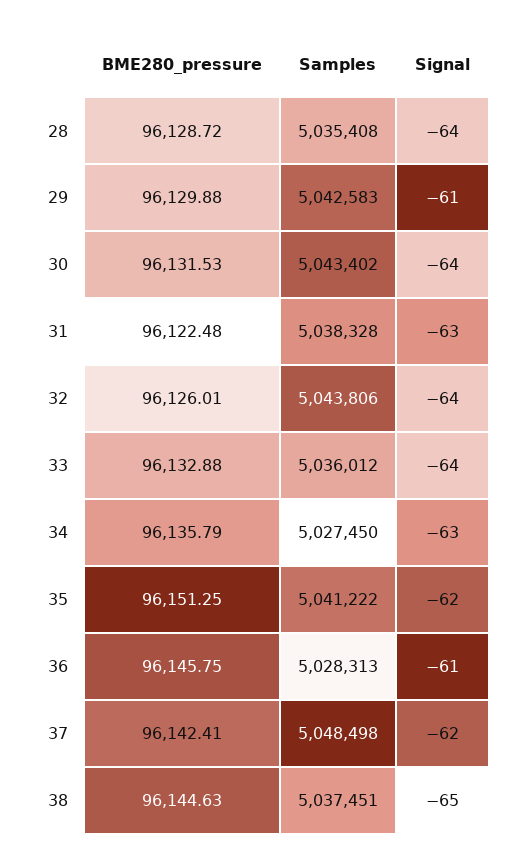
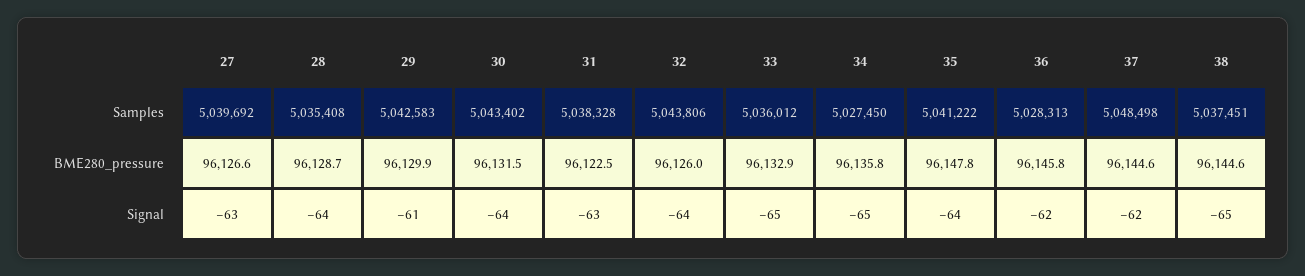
Signal, 33: -64 -> -65
Signal, 34: -63 -> -65
BME280_pressure, 35: 96151.25 -> 96147.8
Signal, 35: -62 -> -64
Signal, 36: -61 -> -62
BME280_pressure, 37: 96142.41 -> 96144.6
Samples, 27: none -> 5039692
BME280_pressure, 27: none -> 96126.6
Signal, 27: none -> -63

